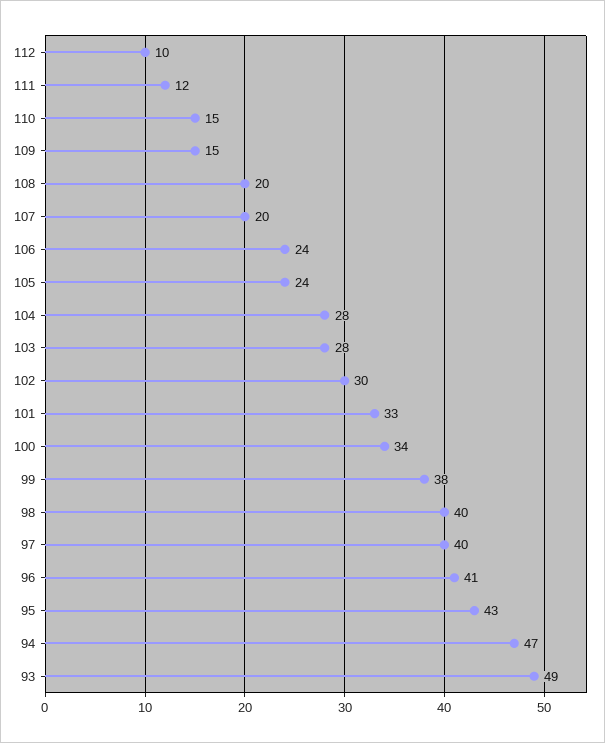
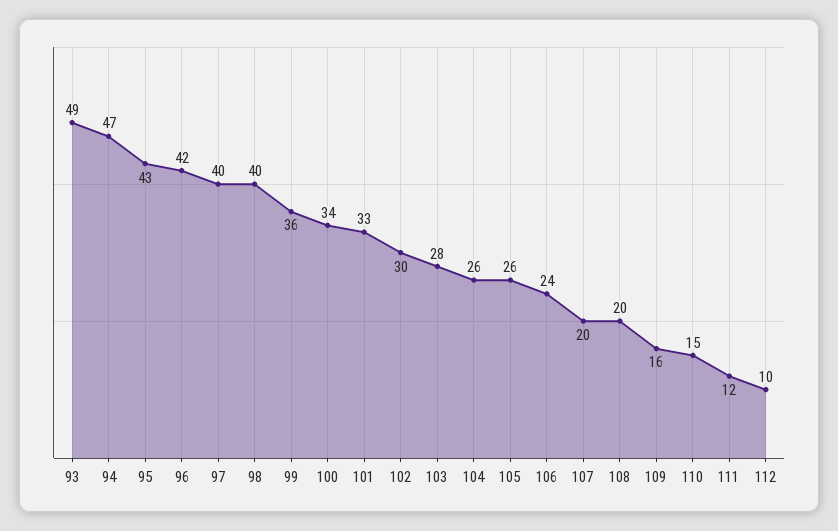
109: 15 -> 16
105: 24 -> 26
104: 28 -> 26
99: 38 -> 36
96: 41 -> 42

